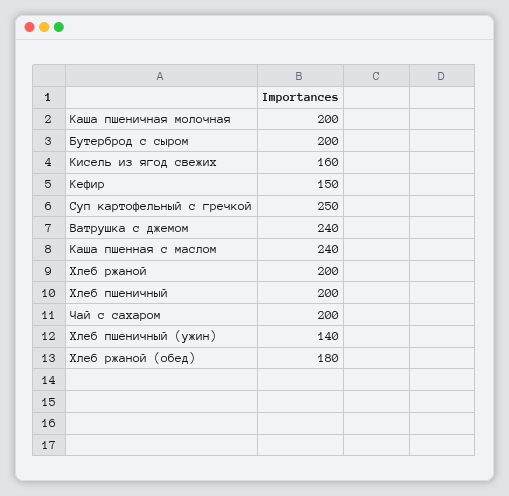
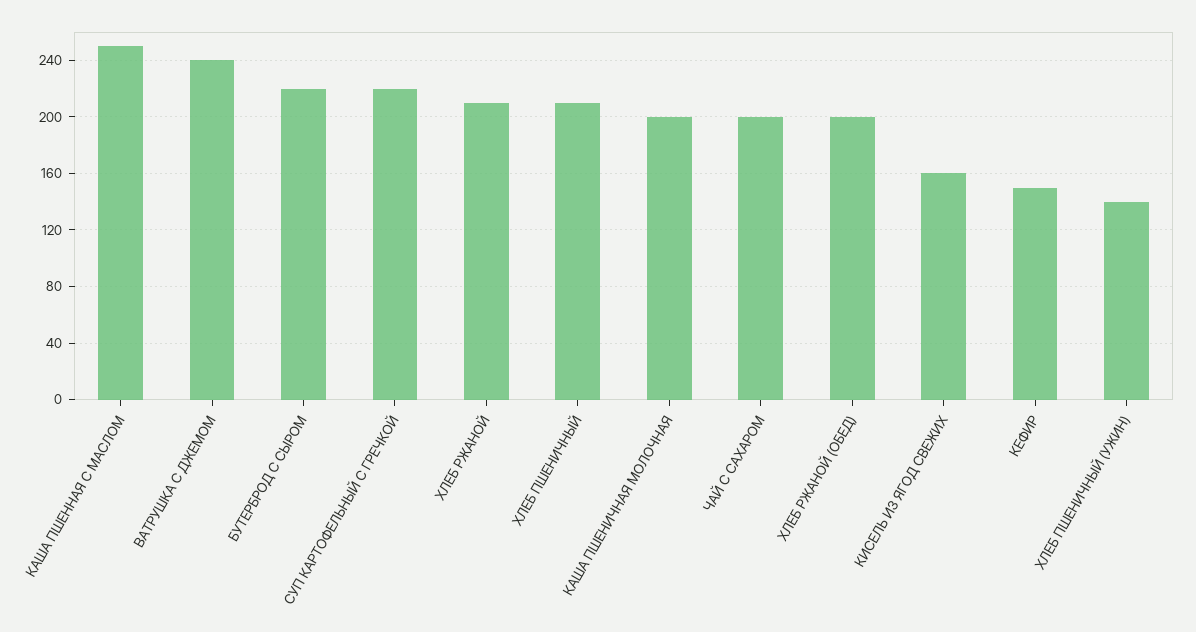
Бутерброд с сыром: 200 -> 220
Суп картофельный с гречкой: 250 -> 220
Каша пшенная с маслом: 240 -> 250
Хлеб ржаной: 200 -> 210
Хлеб пшеничный: 200 -> 210
Хлеб ржаной (обед): 180 -> 200

